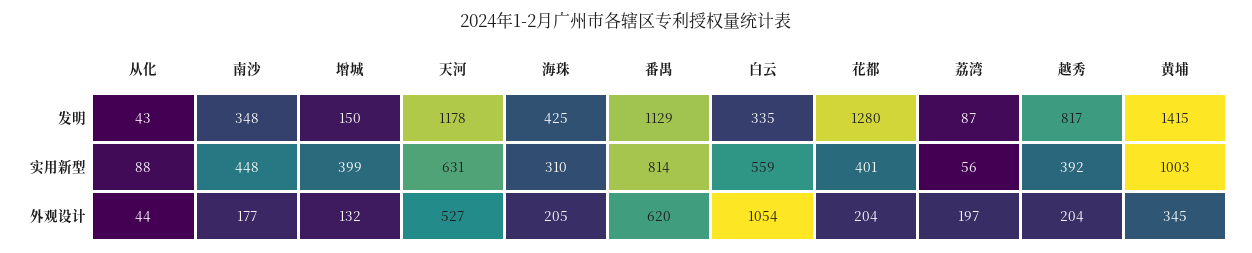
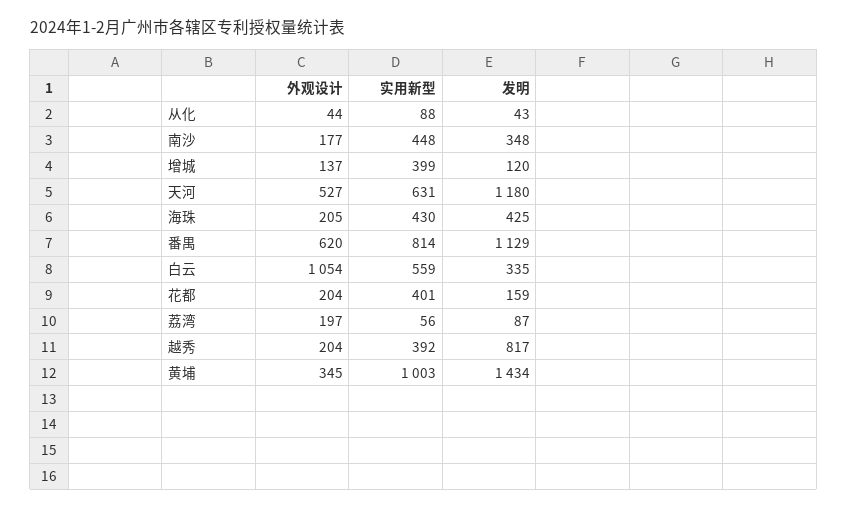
增城, 发明: 150 -> 120
天河, 发明: 1178 -> 1180
花都, 发明: 1280 -> 159
黄埔, 发明: 1415 -> 1434
海珠, 实用新型: 310 -> 430
增城, 外观设计: 132 -> 137

